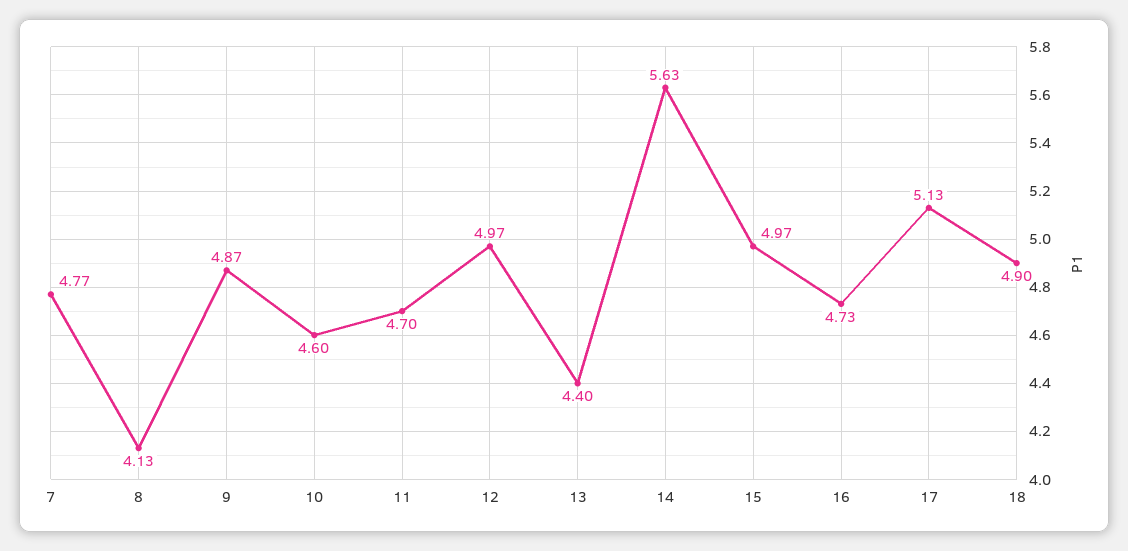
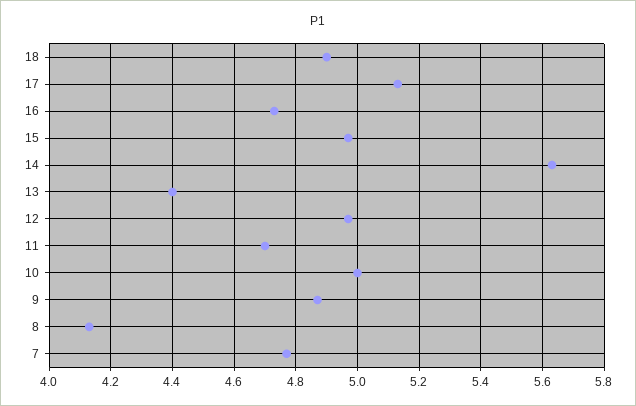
10: 4.6 -> 5

